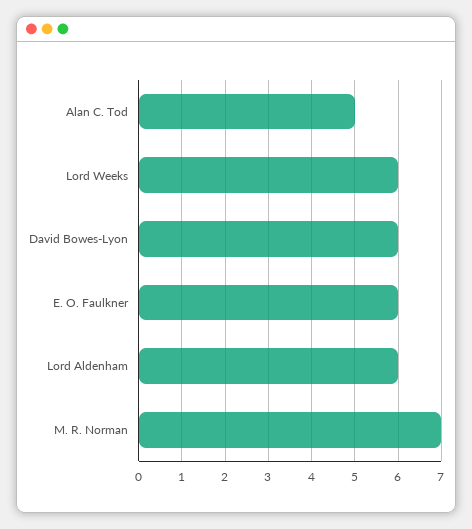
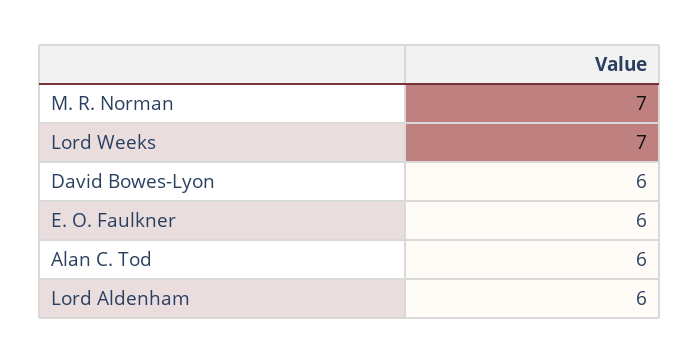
Alan C. Tod: 5 -> 6
Lord Weeks: 6 -> 7

